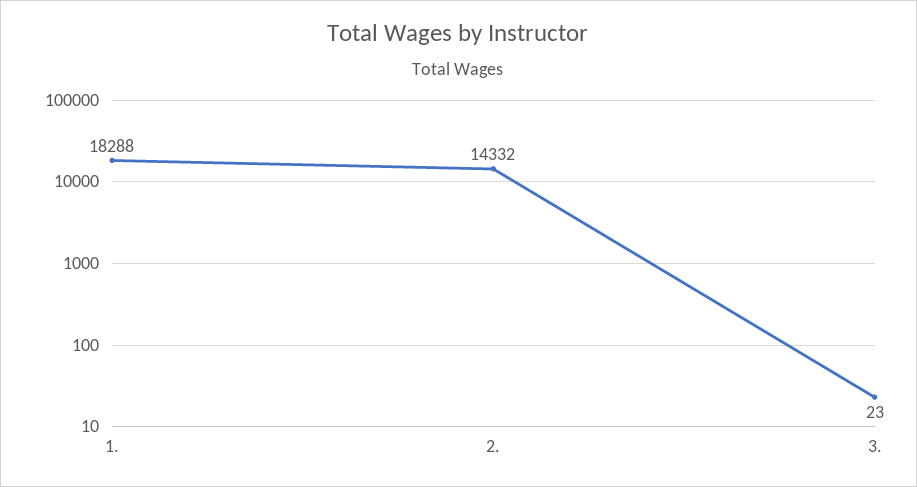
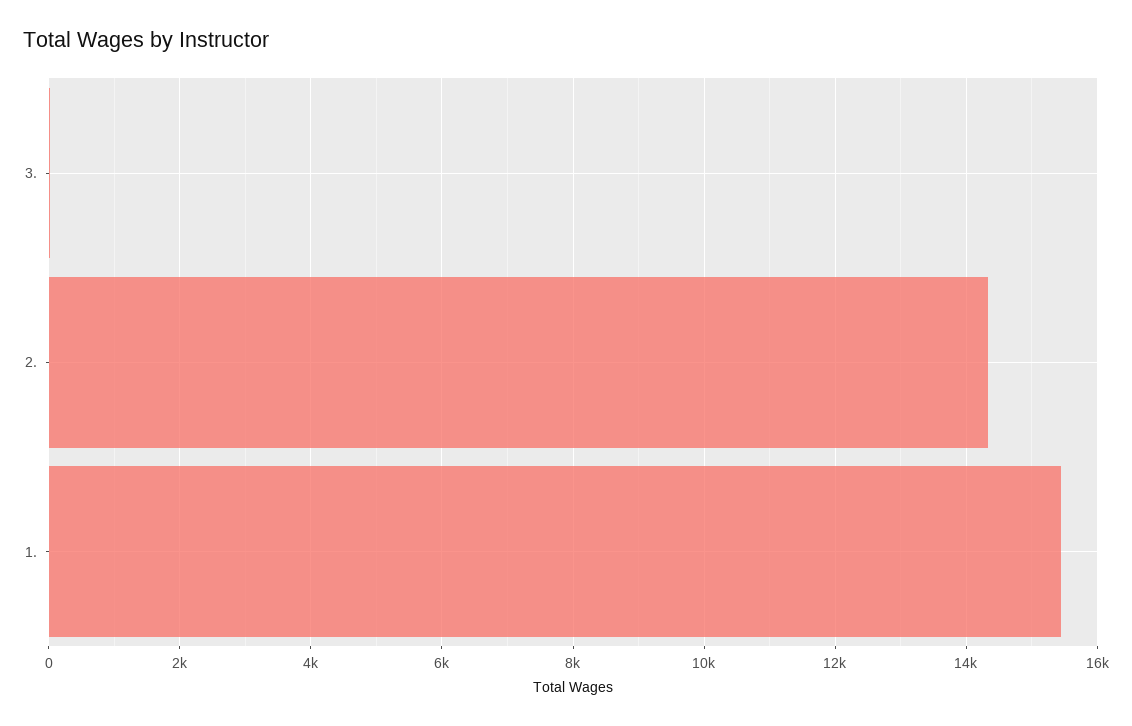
1.: 18288 -> 15400

